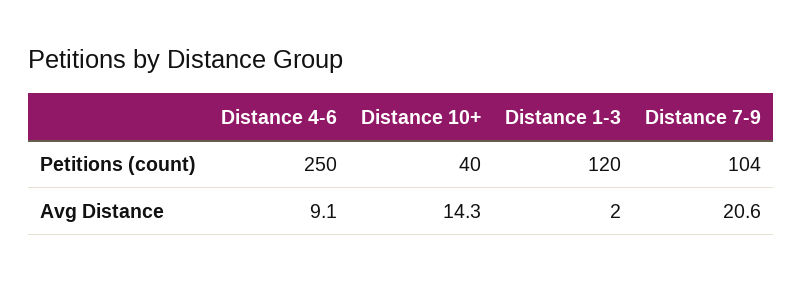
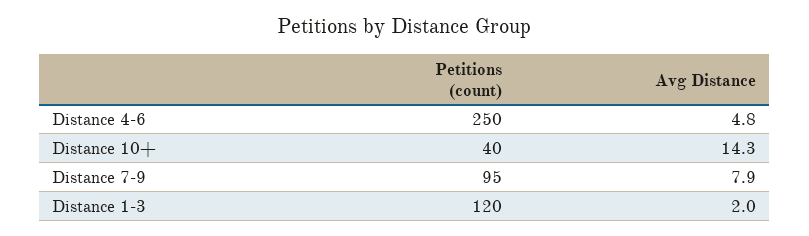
Distance 7-9, Petitions (count): 104 -> 95
Distance 4-6, Avg Distance: 9.1 -> 4.8
Distance 7-9, Avg Distance: 20.6 -> 7.9

